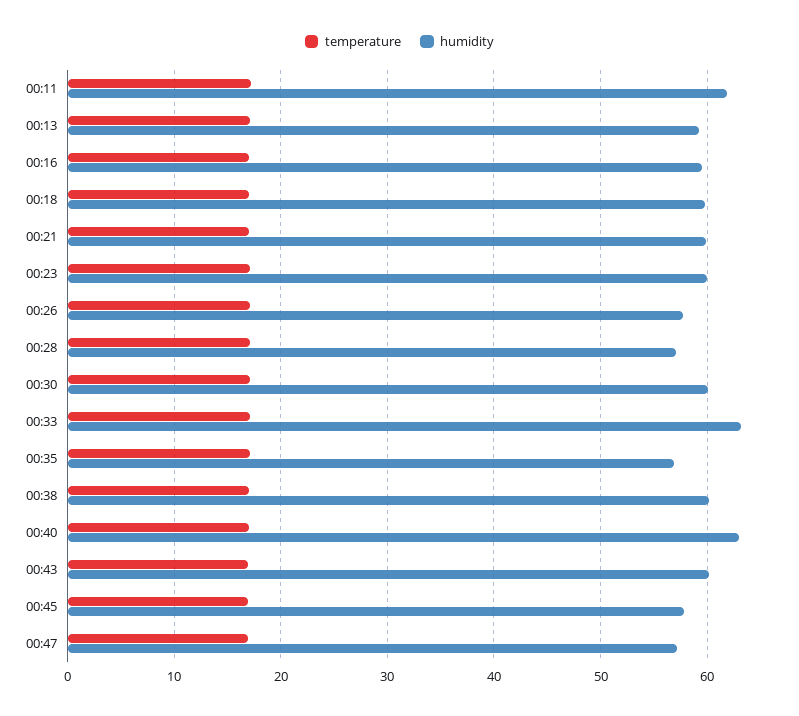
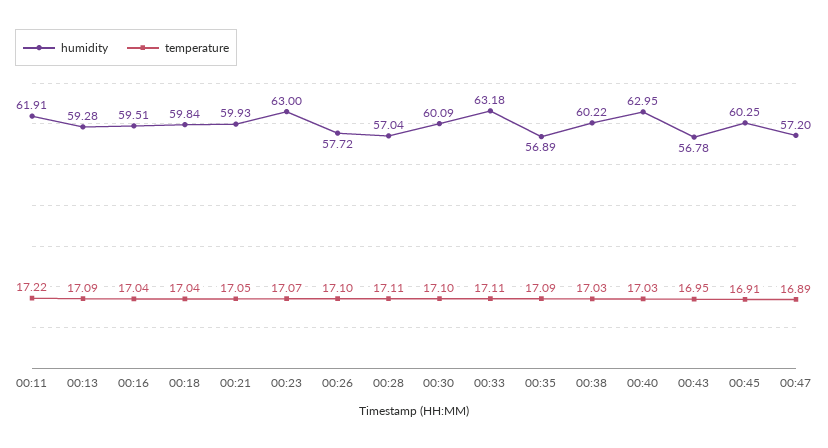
humidity, 00:23: 60 -> 63
humidity, 00:43: 60 -> 56.78
humidity, 00:45: 58 -> 60.25

